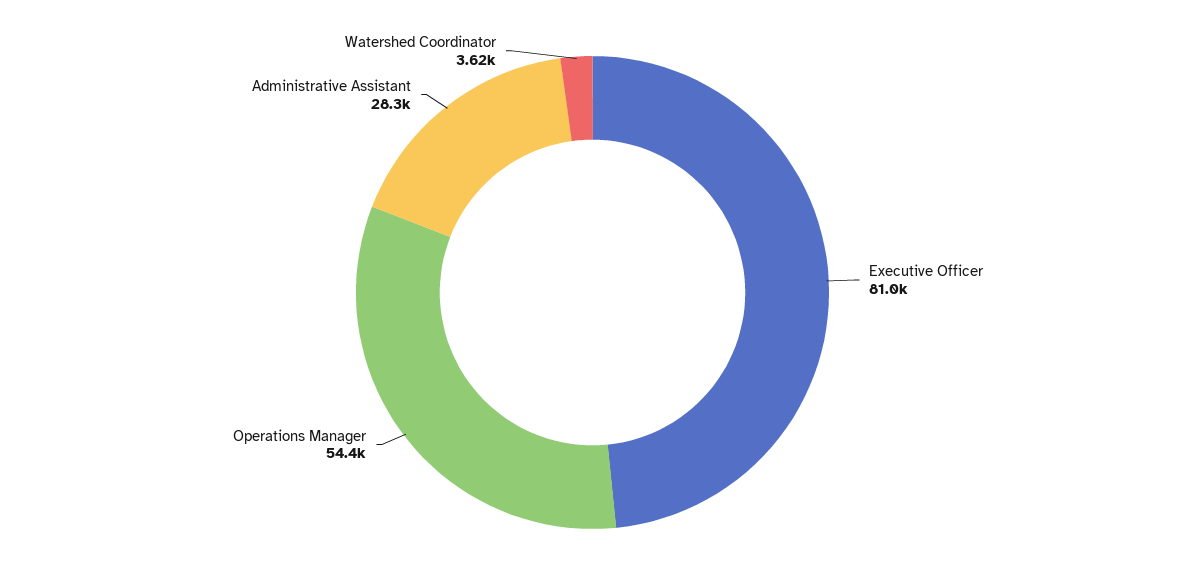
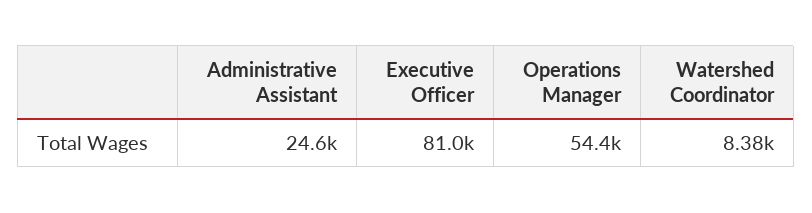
Administrative Assistant: 28300 -> 24600
Watershed Coordinator: 3620 -> 8380

